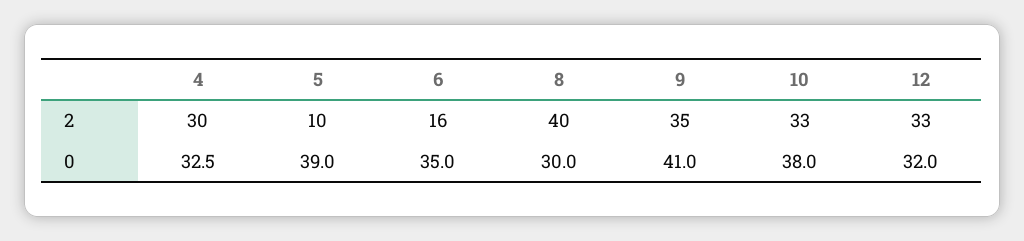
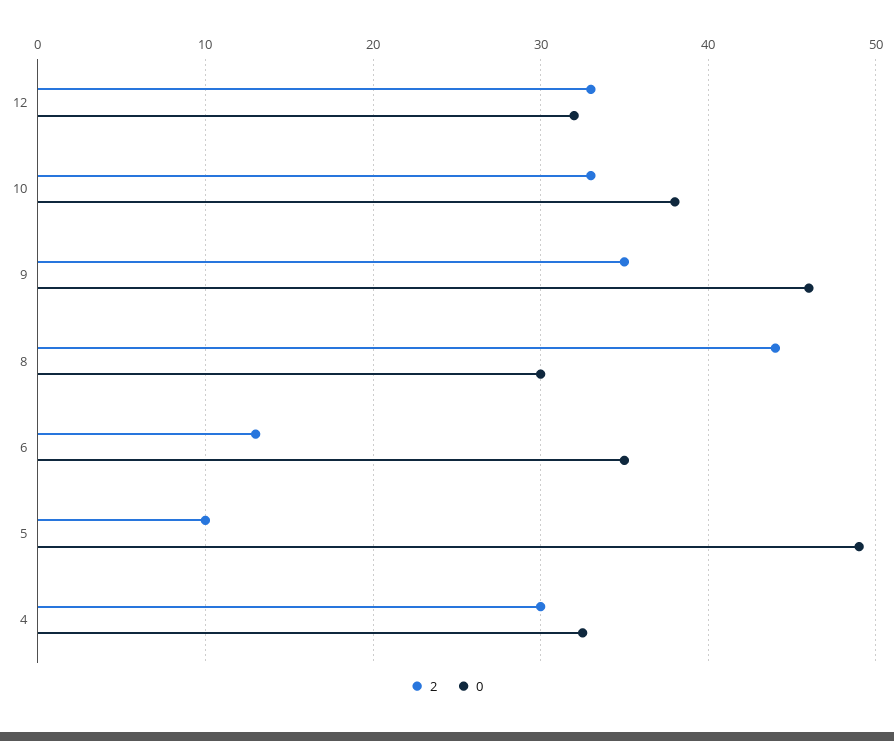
2, 6: 16 -> 13
2, 8: 40 -> 44
0, 5: 39 -> 49
0, 9: 41 -> 46

